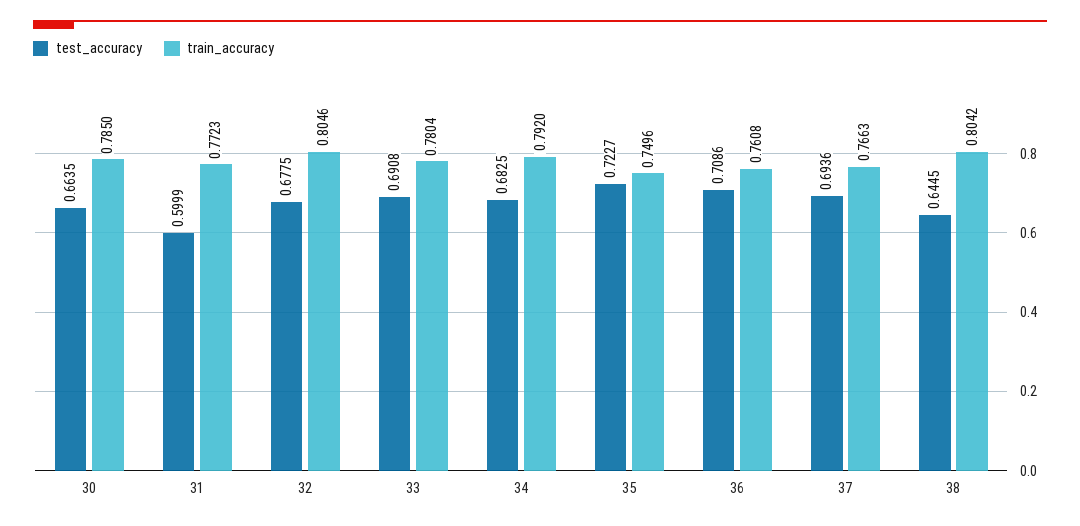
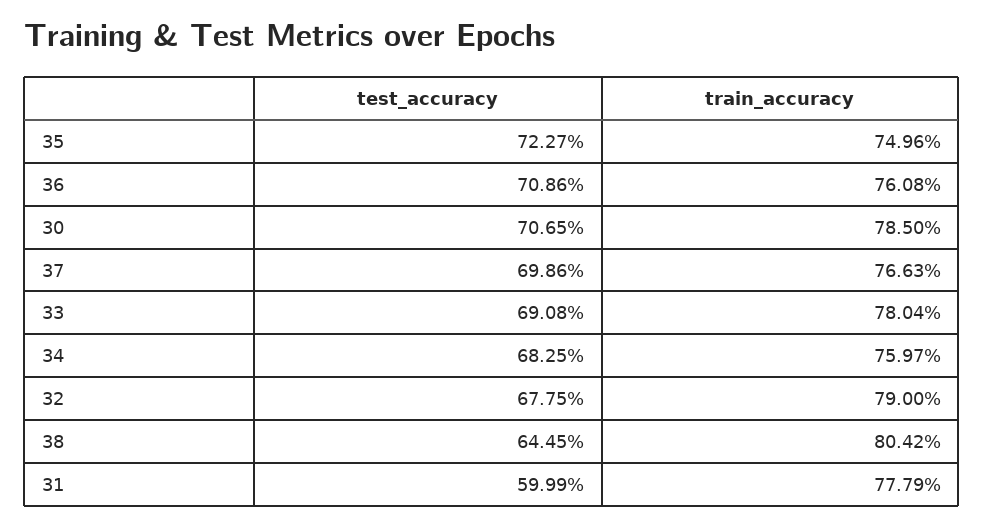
test_accuracy, 30: 0.6635 -> 0.7065
train_accuracy, 31: 0.7723 -> 0.7779
train_accuracy, 32: 0.8046 -> 0.79
train_accuracy, 34: 0.792 -> 0.7597
test_accuracy, 37: 0.6936 -> 0.6986

